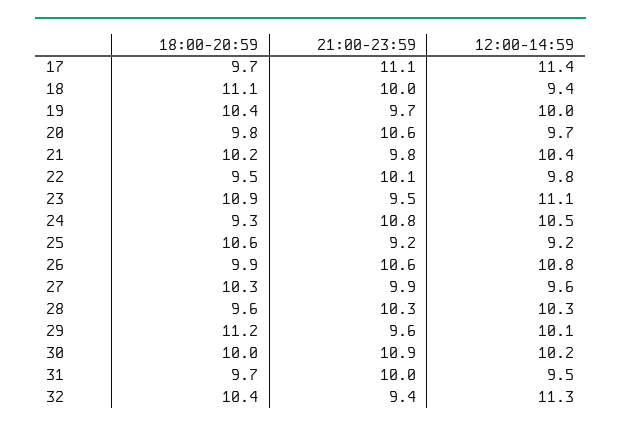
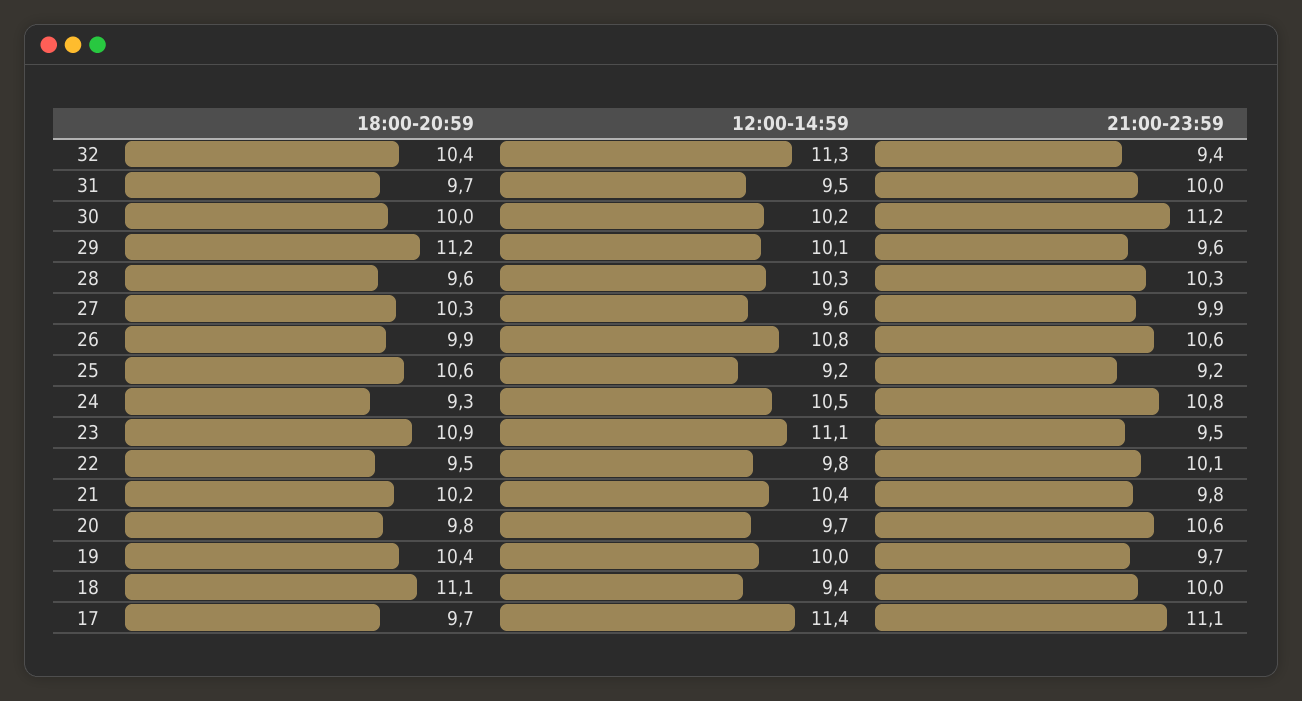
21:00-23:59, 30: 10.9 -> 11.2

